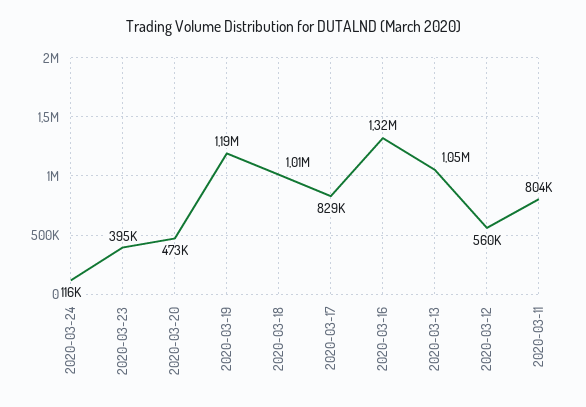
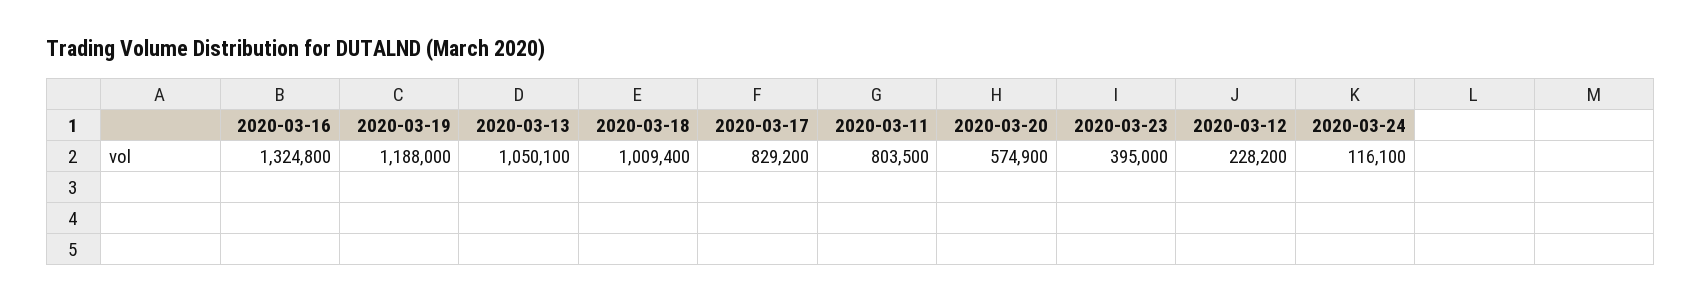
2020-03-20: 473000 -> 574900
2020-03-12: 560000 -> 228200

